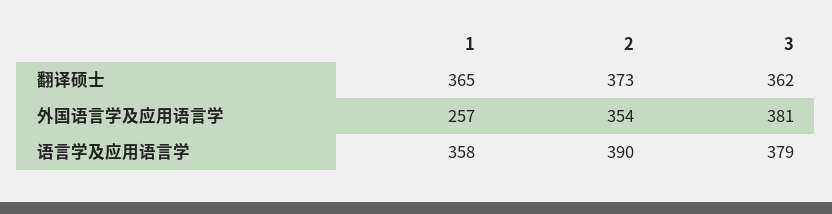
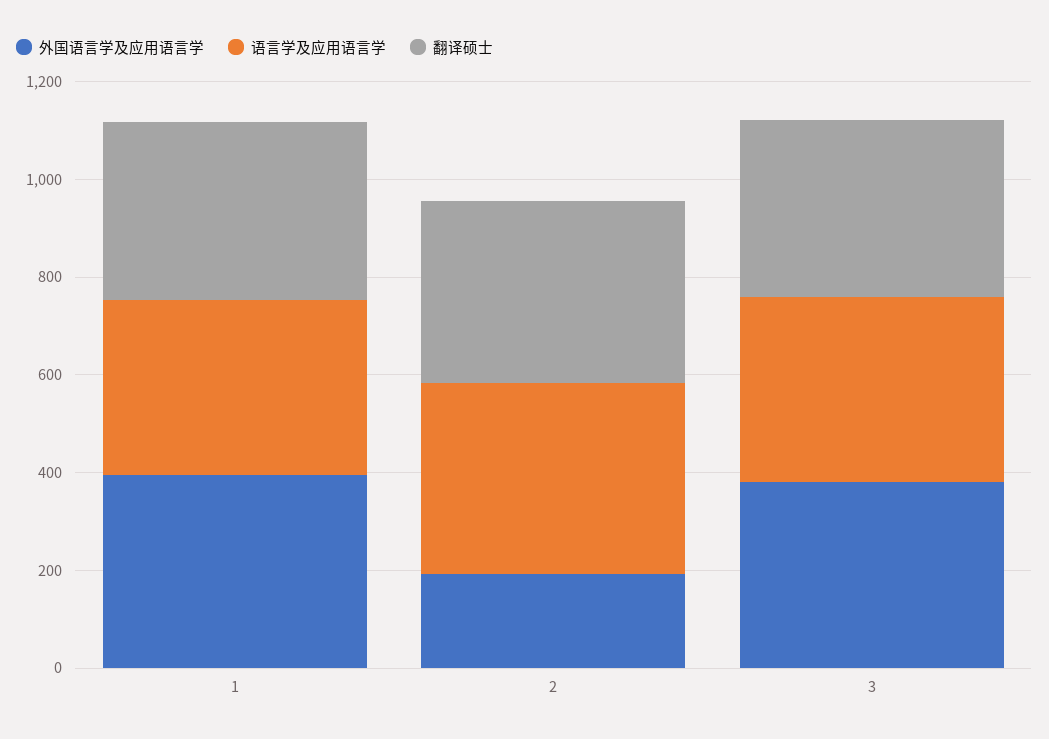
外国语言学及应用语言学, 1: 257 -> 400
外国语言学及应用语言学, 2: 354 -> 200

